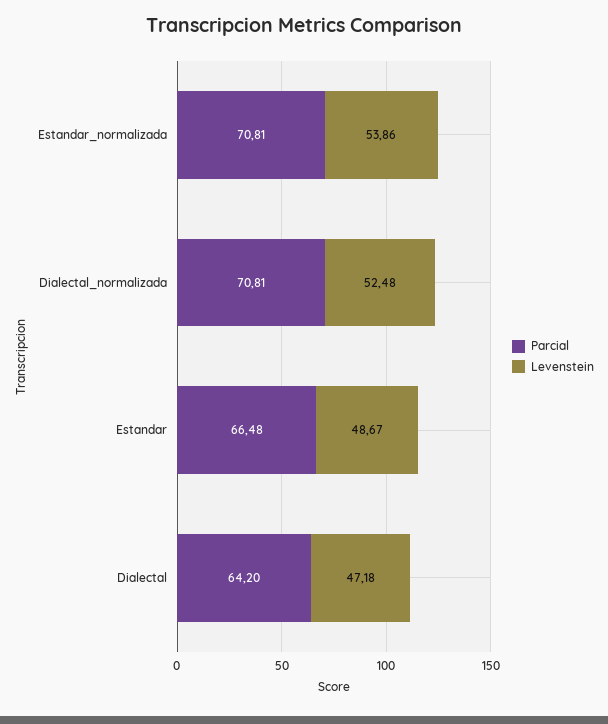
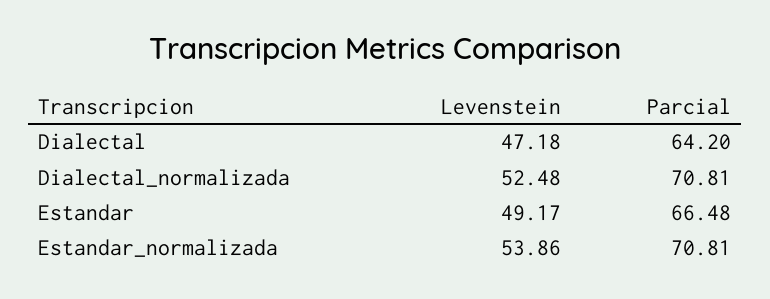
Levenstein, Estandar: 48.67 -> 49.17

